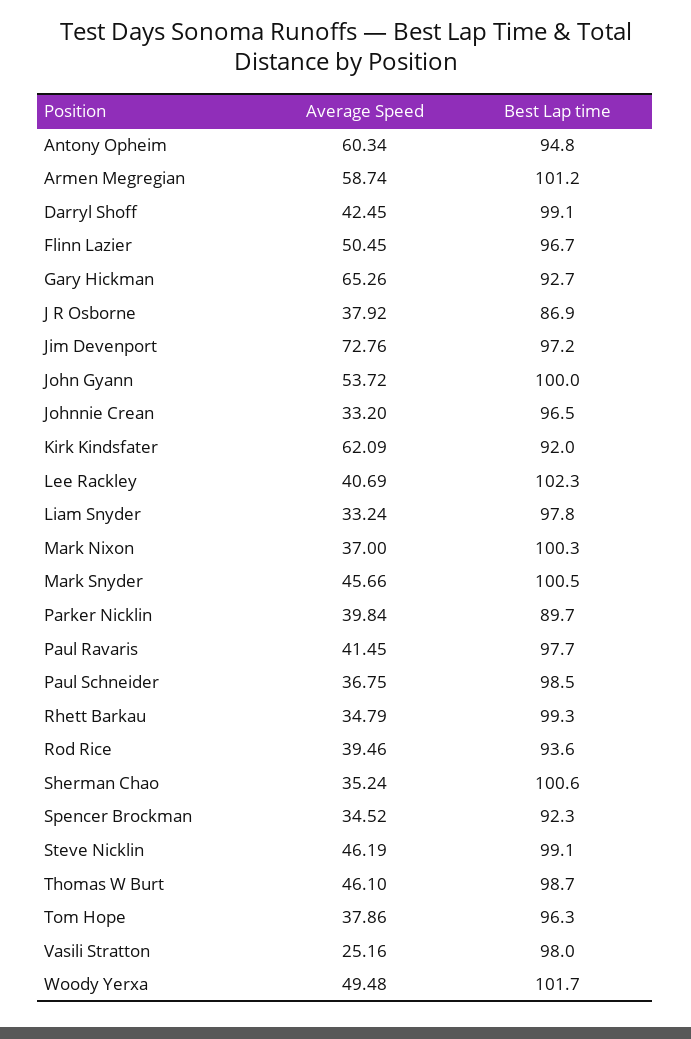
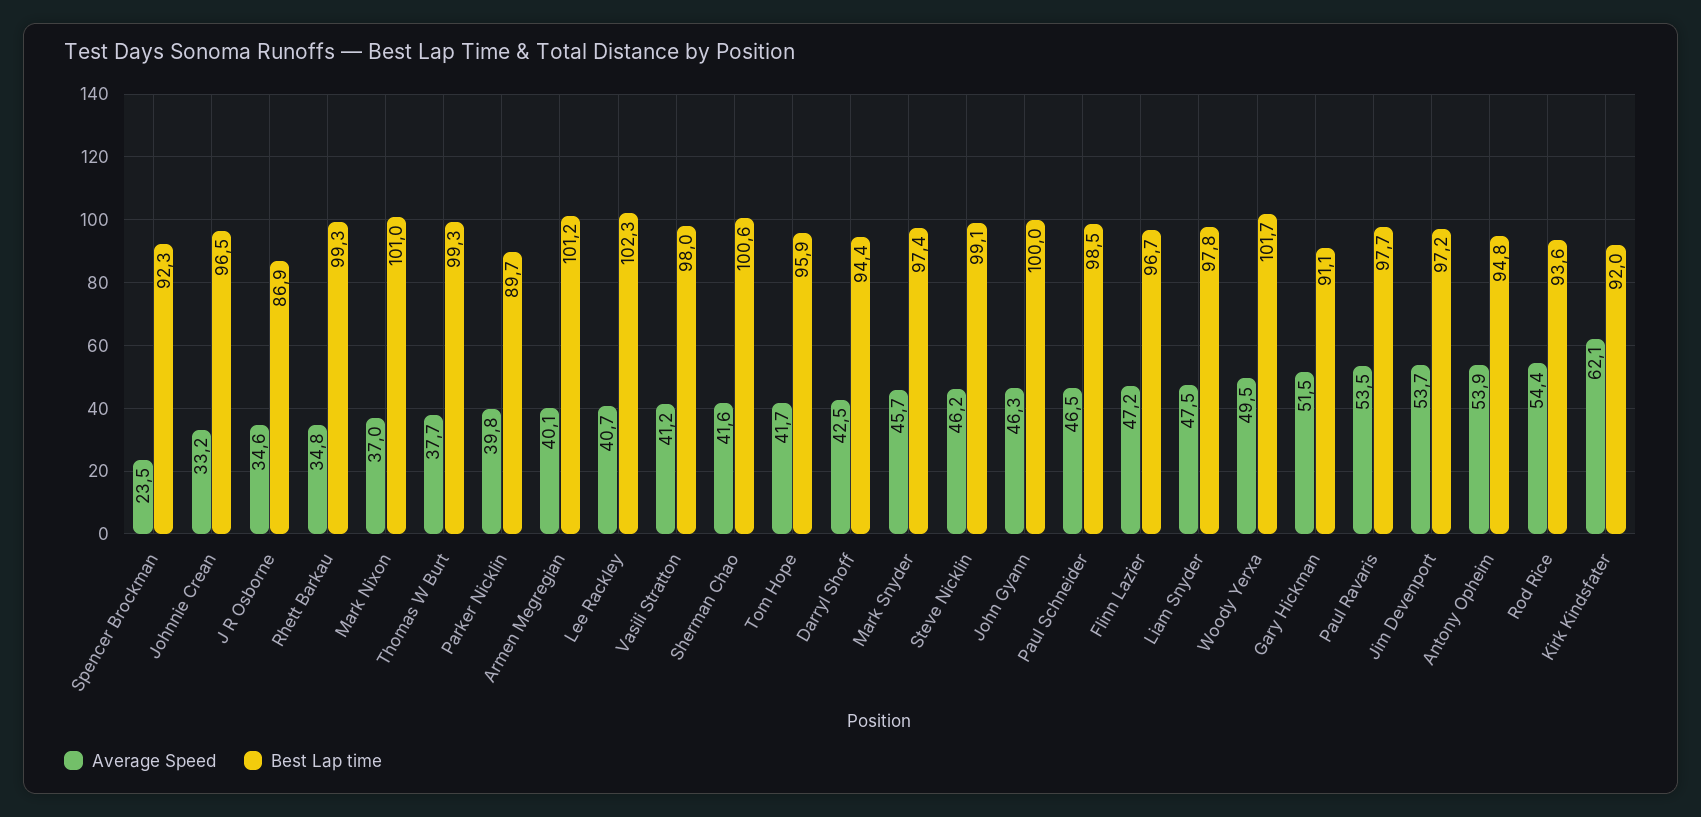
Average Speed, Antony Opheim: 60.34 -> 53.9
Average Speed, Armen Megregian: 58.74 -> 40.1
Best Lap time, Darryl Shoff: 99.1 -> 94.4
Average Speed, Flinn Lazier: 50.45 -> 47.2
Average Speed, Gary Hickman: 65.26 -> 51.5
Best Lap time, Gary Hickman: 92.7 -> 91.1
Average Speed, J R Osborne: 37.92 -> 34.6
Average Speed, Jim Devenport: 72.76 -> 53.7
Average Speed, John Gyann: 53.72 -> 46.3
Average Speed, Liam Snyder: 33.24 -> 47.5
Best Lap time, Mark Nixon: 100.3 -> 101
Best Lap time, Mark Snyder: 100.5 -> 97.4
Average Speed, Paul Ravaris: 41.45 -> 53.5
Average Speed, Paul Schneider: 36.75 -> 46.5
Average Speed, Rod Rice: 39.46 -> 54.4
Average Speed, Sherman Chao: 35.24 -> 41.6
Average Speed, Spencer Brockman: 34.52 -> 23.5
Average Speed, Thomas W Burt: 46.1 -> 37.7
Best Lap time, Thomas W Burt: 98.7 -> 99.3
Average Speed, Tom Hope: 37.86 -> 41.7
Best Lap time, Tom Hope: 96.3 -> 95.9
Average Speed, Vasili Stratton: 25.16 -> 41.2

